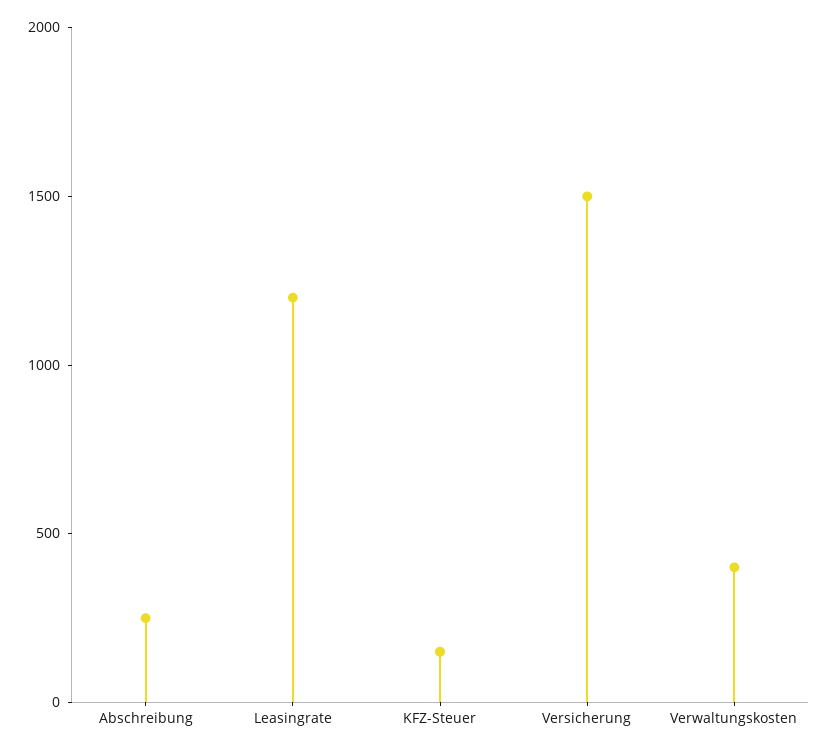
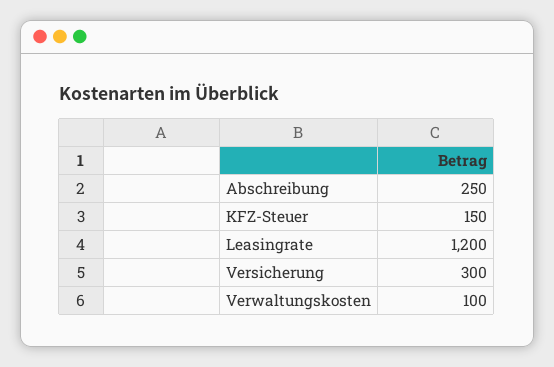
Versicherung: 1500 -> 300
Verwaltungskosten: 400 -> 100

